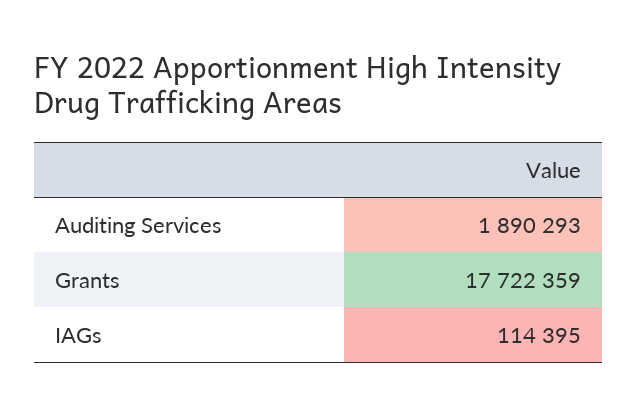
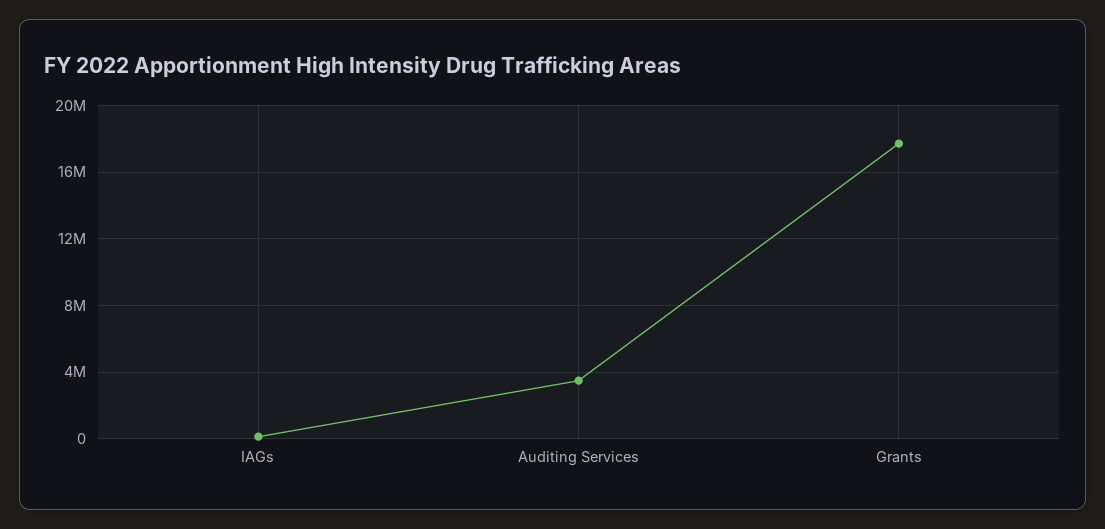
Auditing Services: 1890293 -> 3500000

